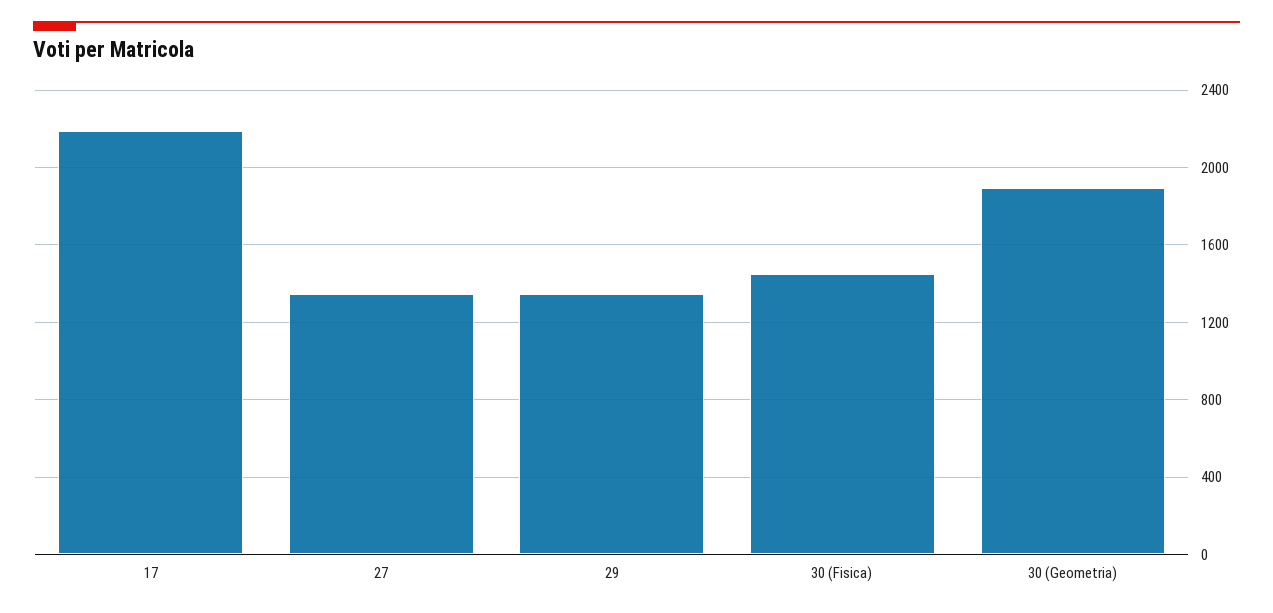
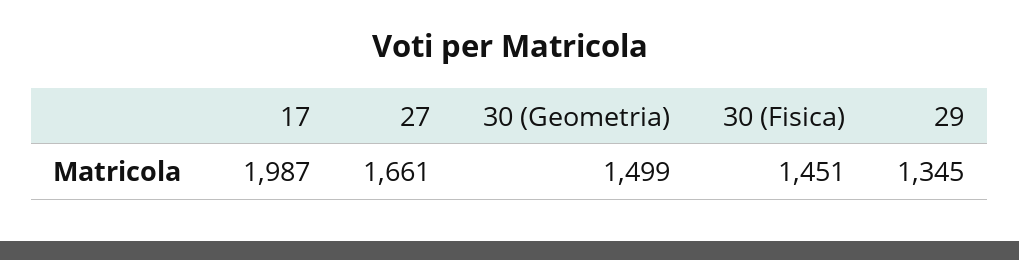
17: 2200 -> 1987
27: 1350 -> 1661
30 (Geometria): 1900 -> 1499

